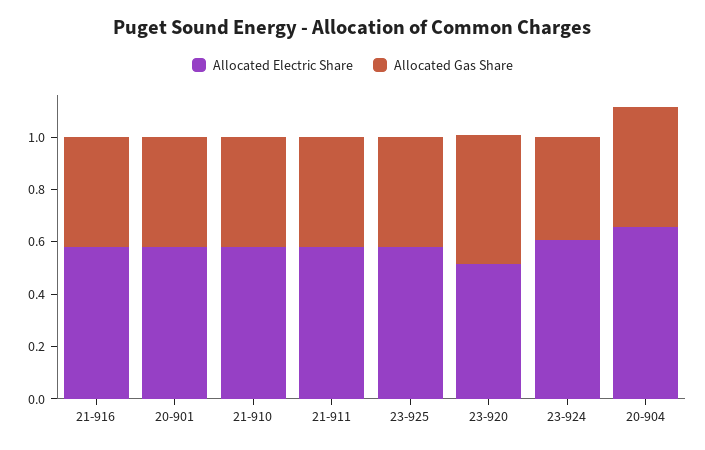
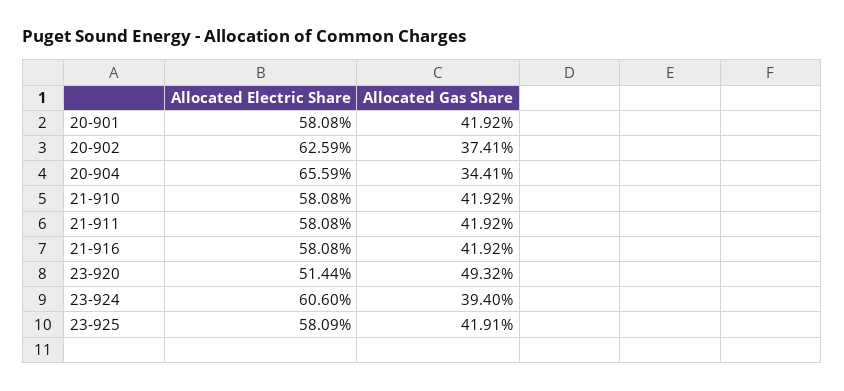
Allocated Gas Share, 20-904: 0.45 -> 0.3441
Allocated Electric Share, 20-902: none -> 0.6259
Allocated Gas Share, 20-902: none -> 0.3741

